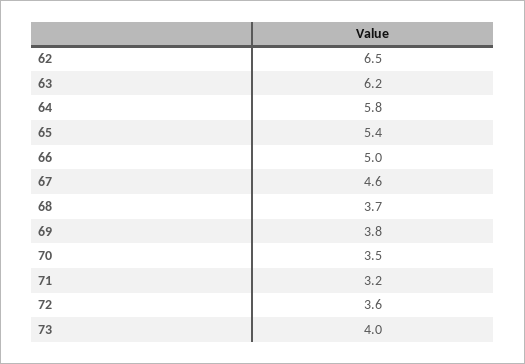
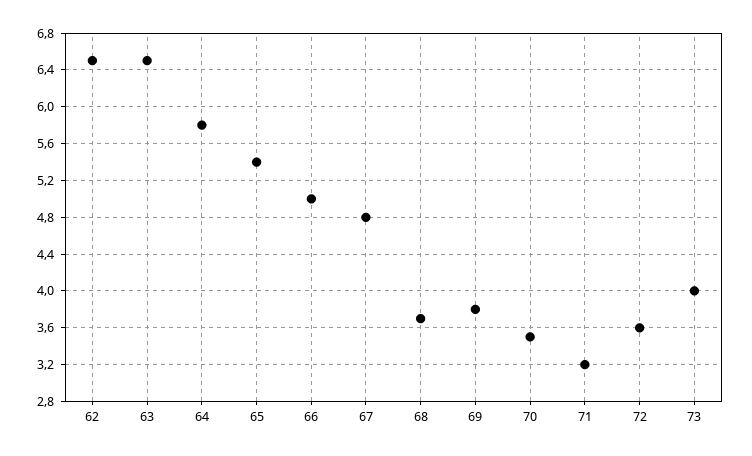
63: 6.2 -> 6.5
67: 4.6 -> 4.8

